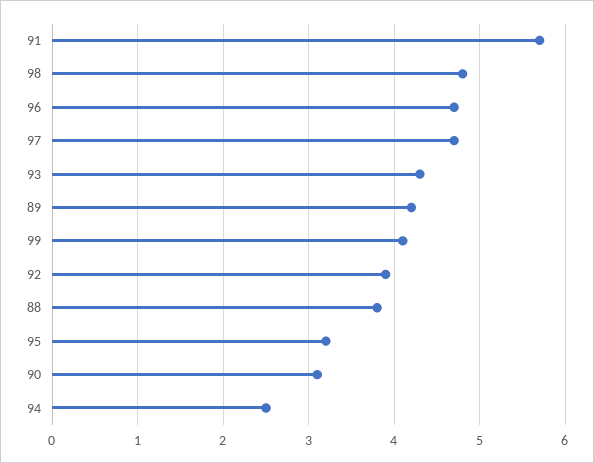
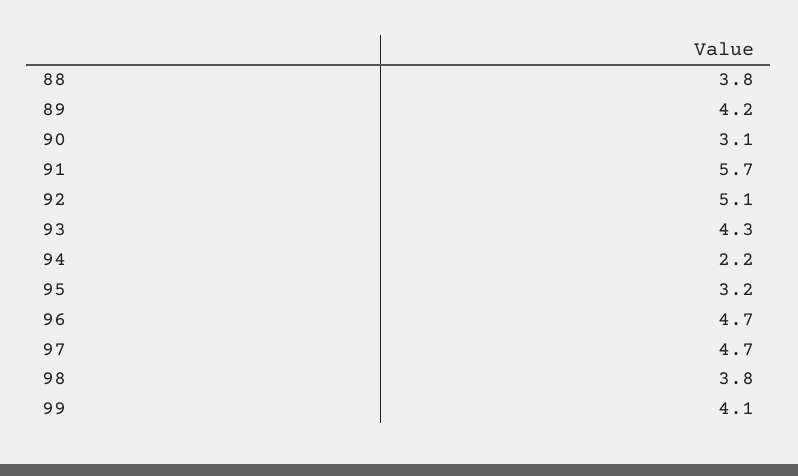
98: 4.8 -> 3.8
92: 3.9 -> 5.1
94: 2.5 -> 2.2

